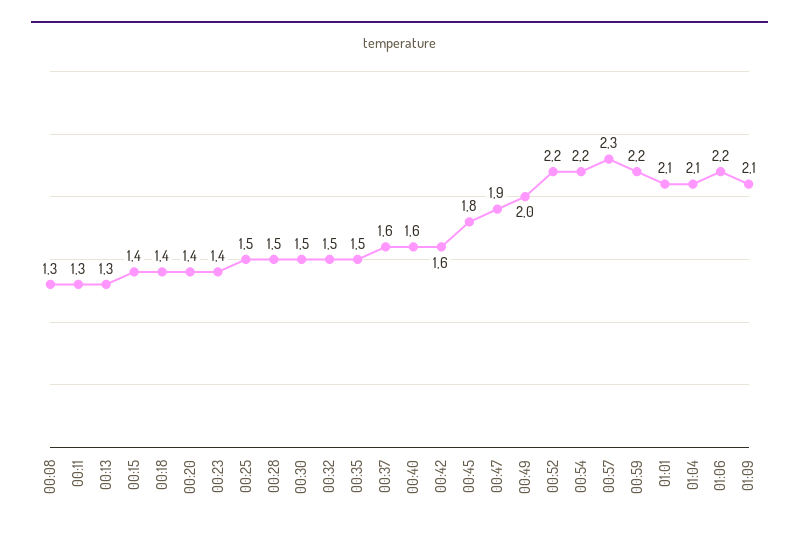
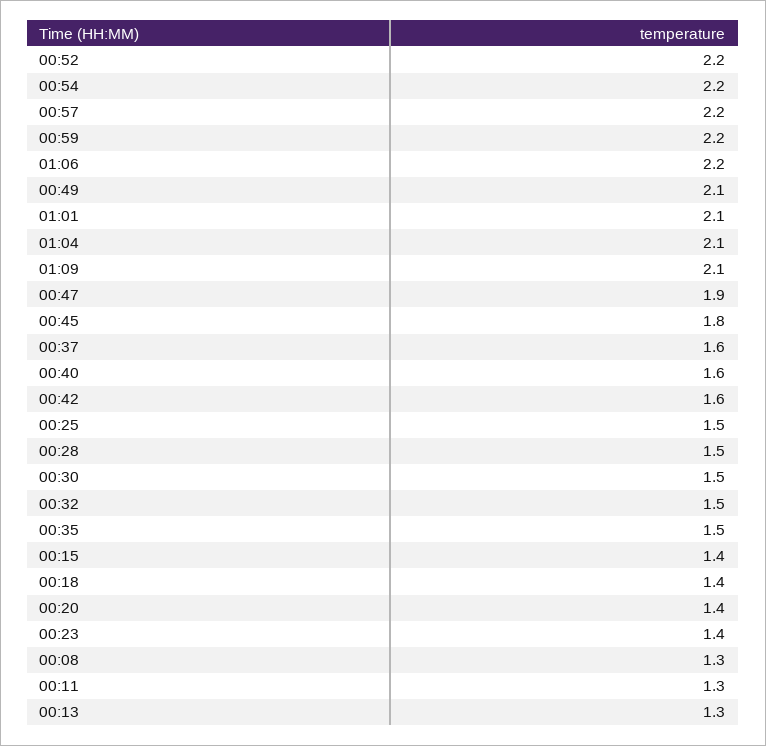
00:49: 2 -> 2.1
00:57: 2.3 -> 2.2

